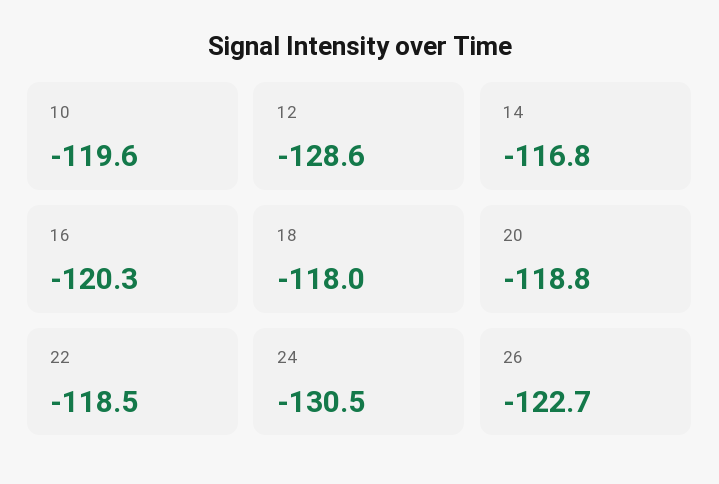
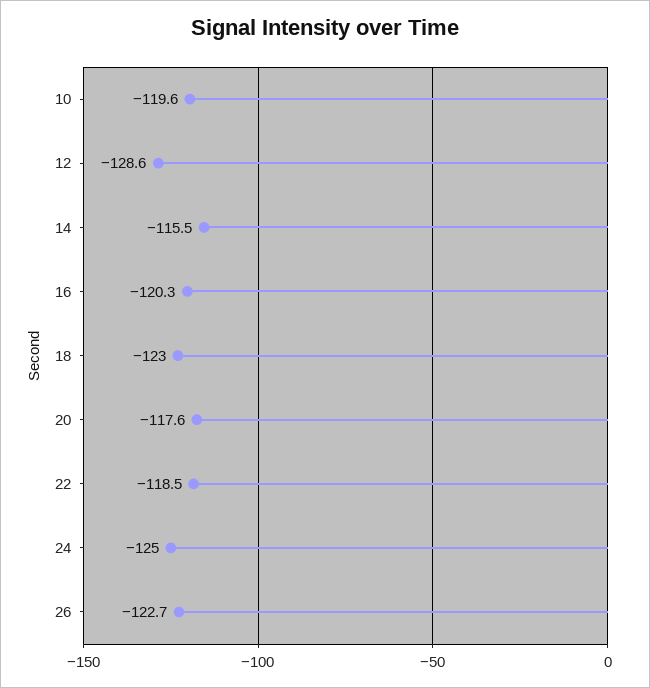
14: -116.8 -> -115.5
18: -118 -> -123
20: -118.8 -> -117.6
24: -130.5 -> -125

